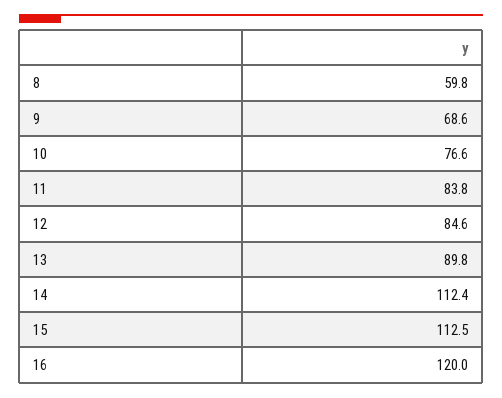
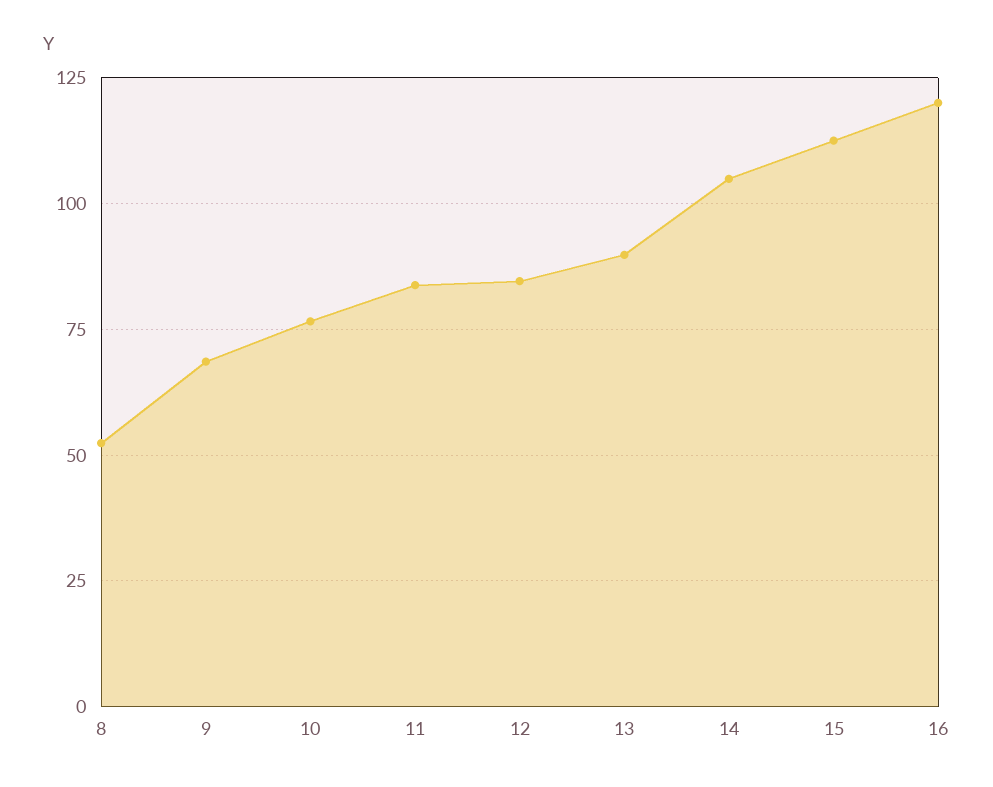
8: 59.8 -> 52.5
14: 112.4 -> 105

